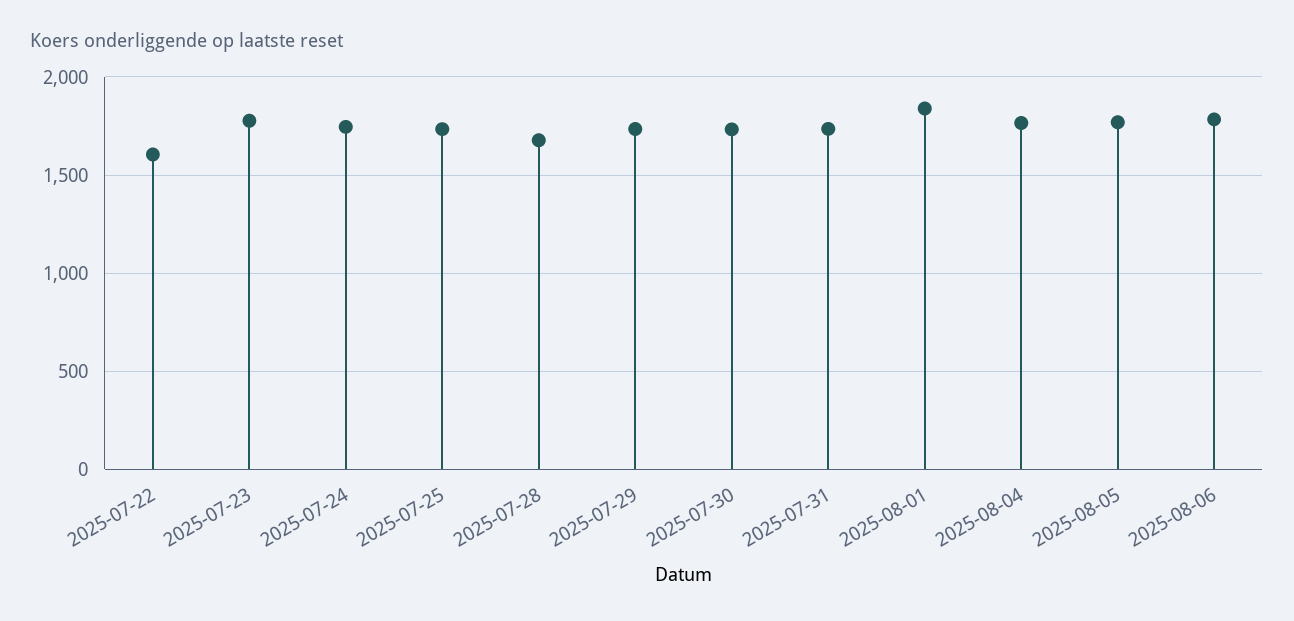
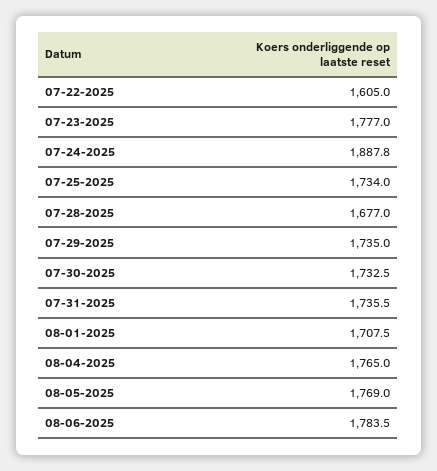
2025-07-24: 1750 -> 1887.8
2025-08-01: 1850 -> 1707.5

